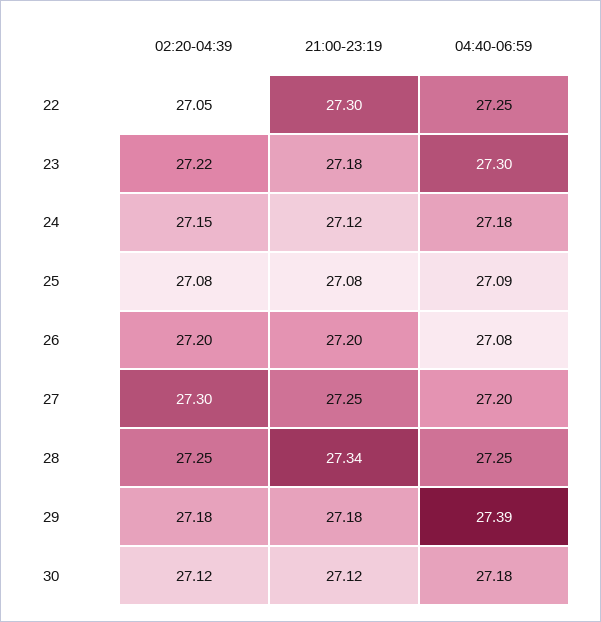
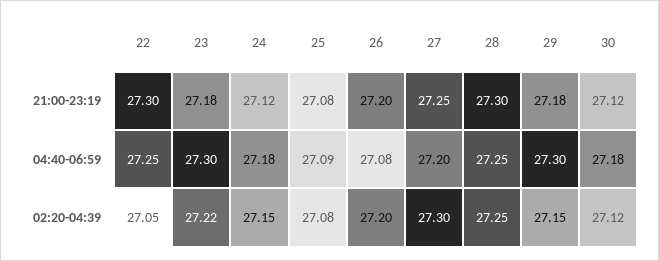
21:00-23:19, 28: 27.34 -> 27.3
02:20-04:39, 29: 27.18 -> 27.15
04:40-06:59, 29: 27.39 -> 27.3

